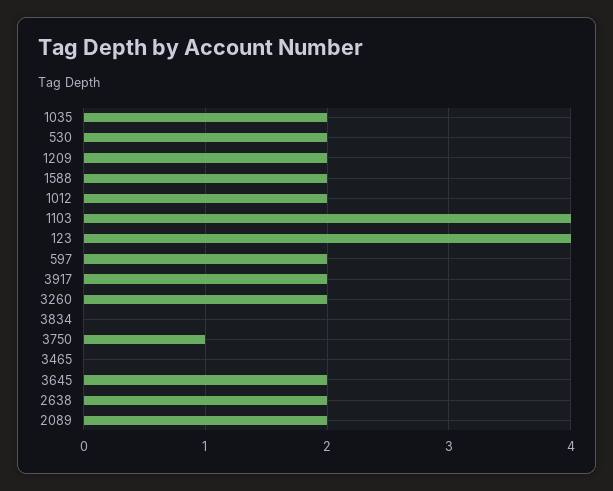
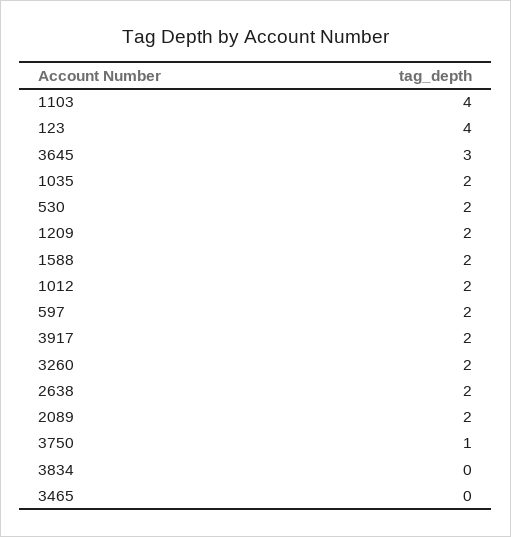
3645: 2 -> 3

